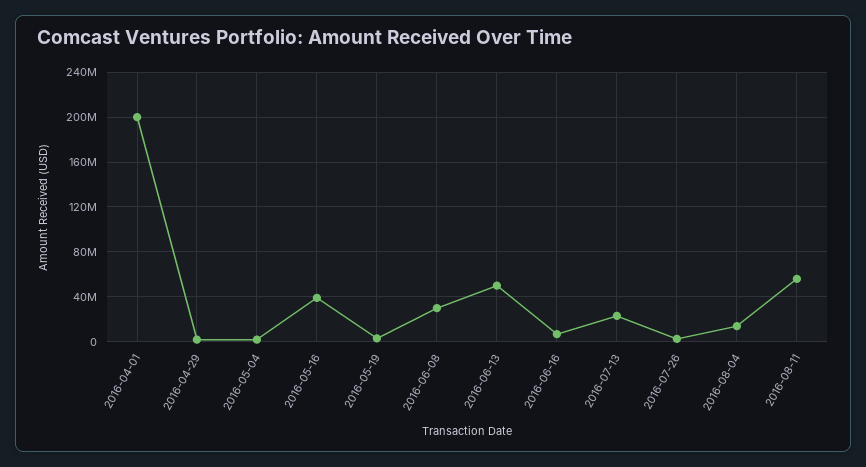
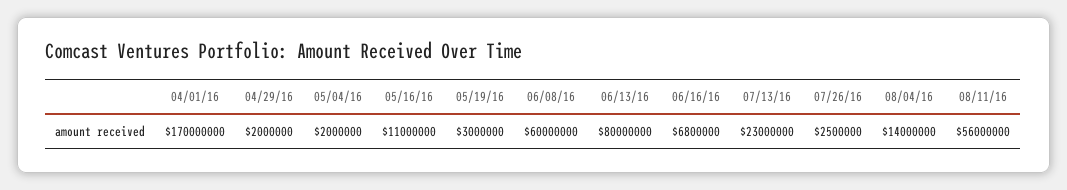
2016-04-01: 200000000 -> 170000000
2016-05-16: 40000000 -> 11000000
2016-06-08: 30000000 -> 60000000
2016-06-13: 50000000 -> 80000000

